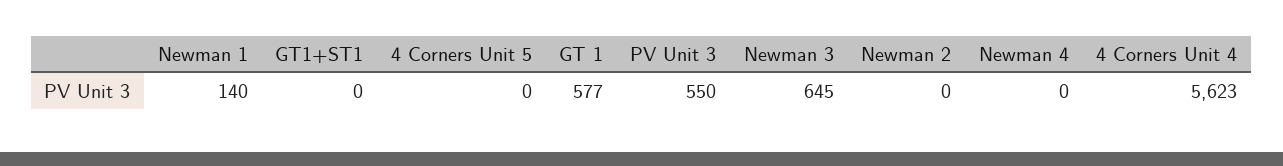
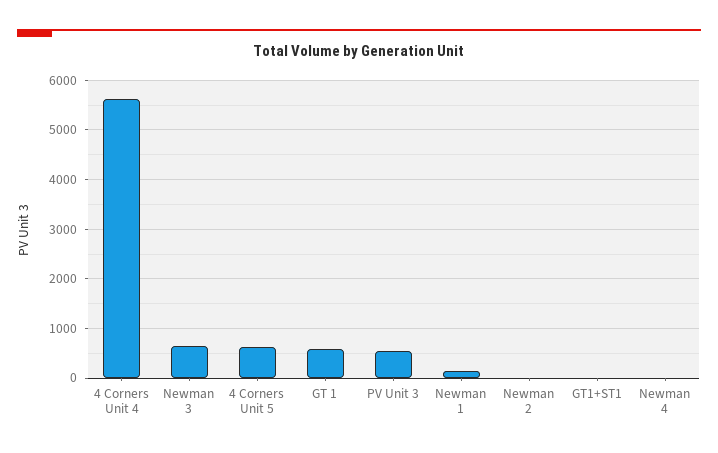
4 Corners Unit 5: 0 -> 600

